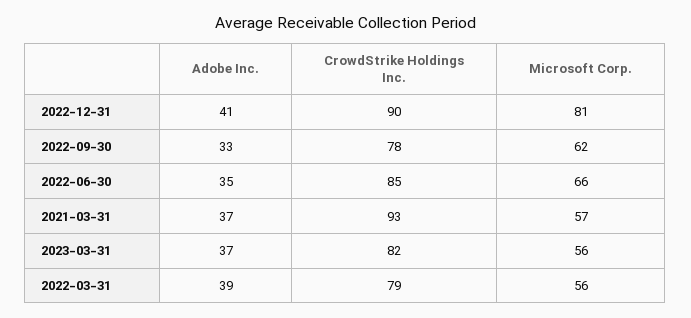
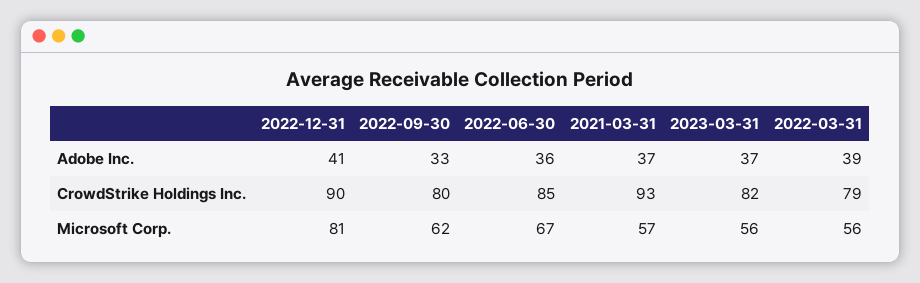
CrowdStrike Holdings Inc., 2022-09-30: 78 -> 80
Adobe Inc., 2022-06-30: 35 -> 36
Microsoft Corp., 2022-06-30: 66 -> 67

